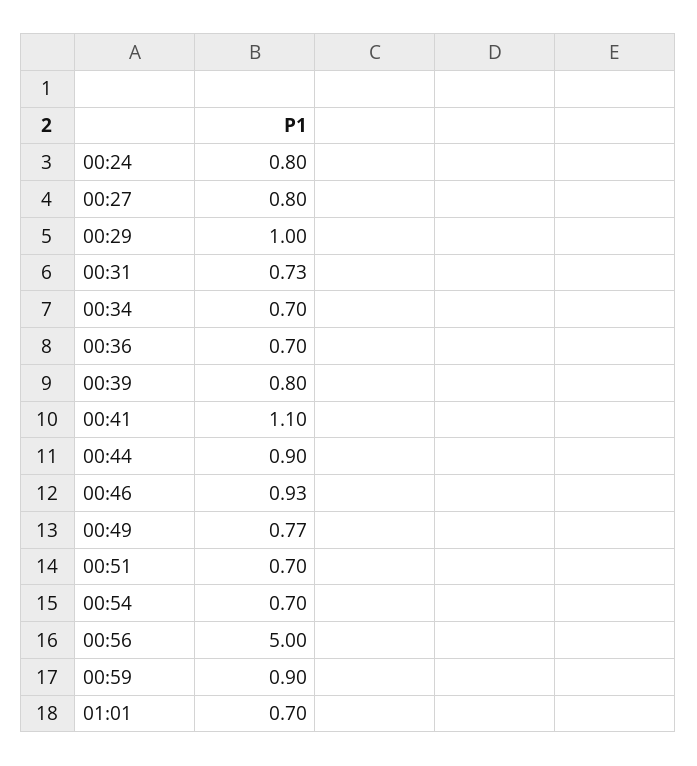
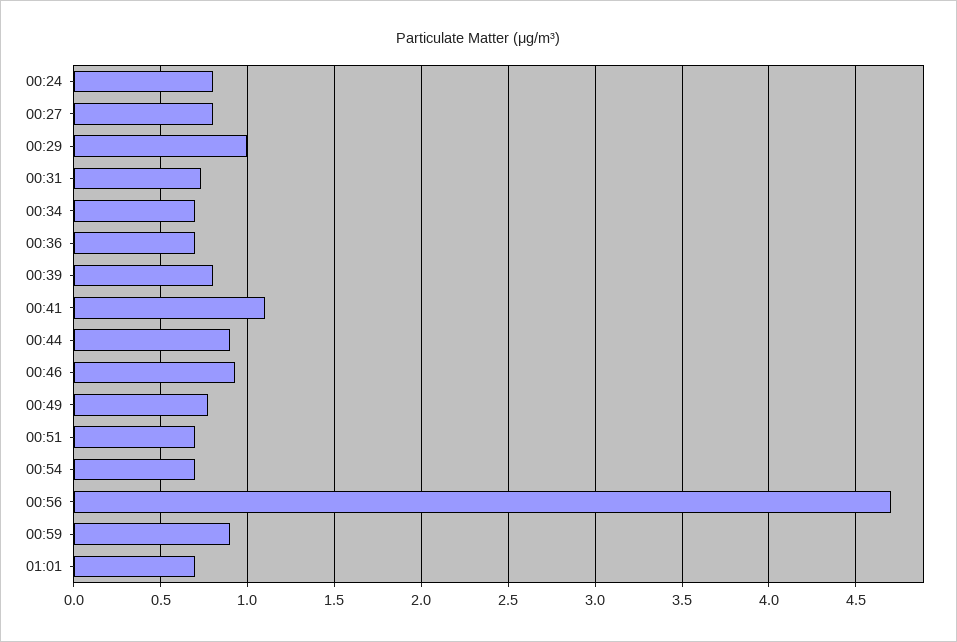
00:56: 5 -> 4.7

